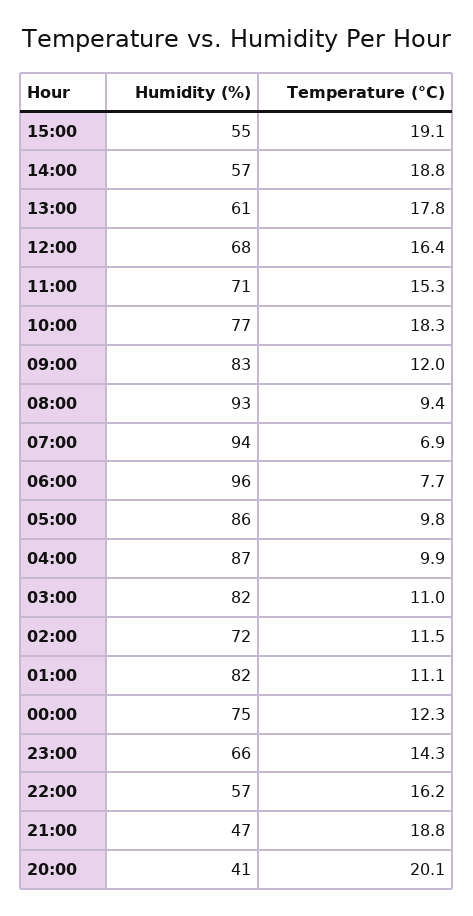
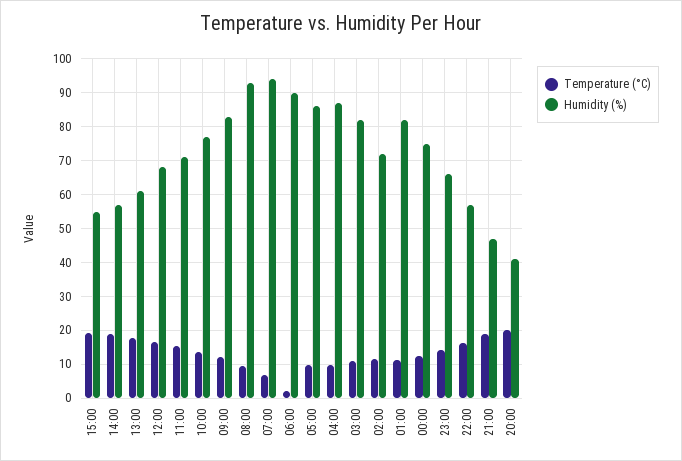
Temperature (°C), 10:00: 18.3 -> 14
Humidity (%), 06:00: 96 -> 90
Temperature (°C), 06:00: 7.7 -> 2

